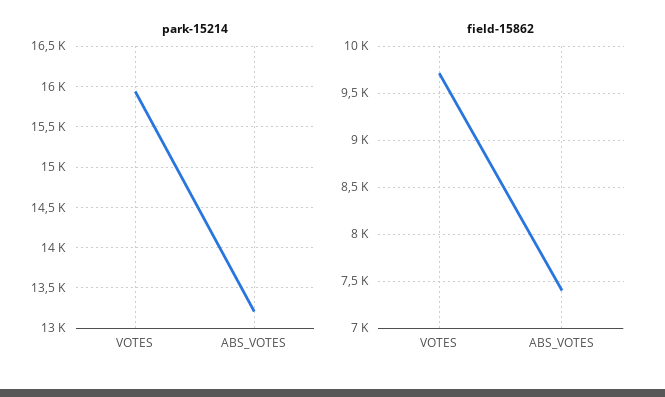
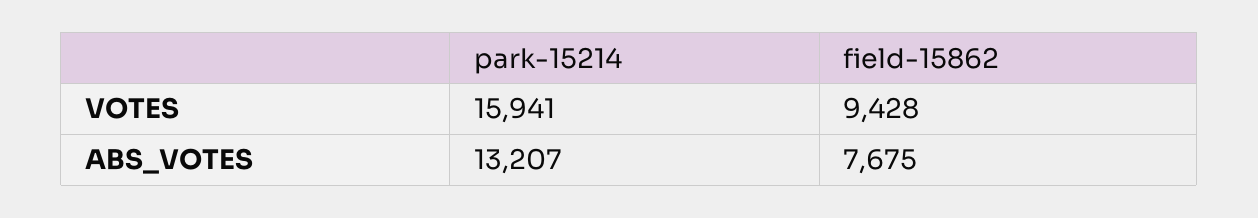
field-15862, VOTES: 9700 -> 9428
field-15862, ABS_VOTES: 7400 -> 7675

